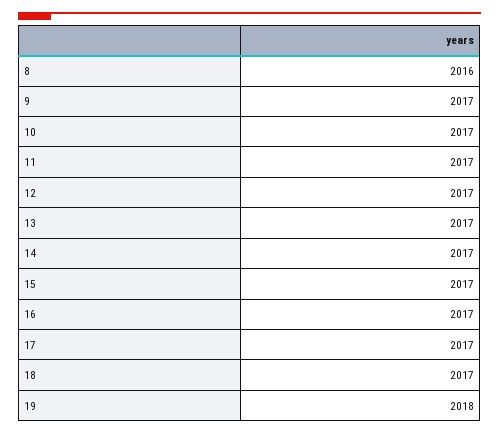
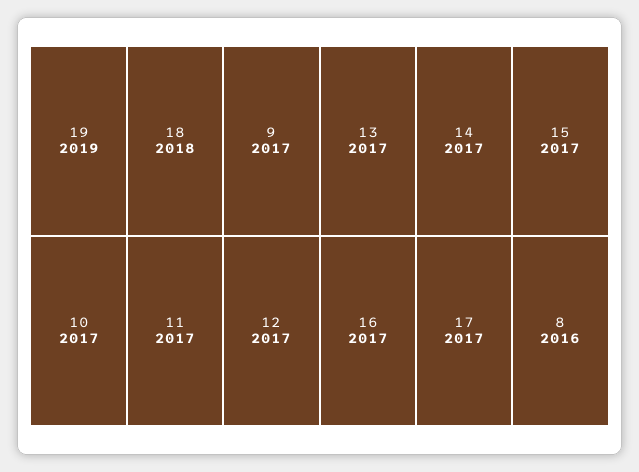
18: 2017 -> 2018
19: 2018 -> 2019

